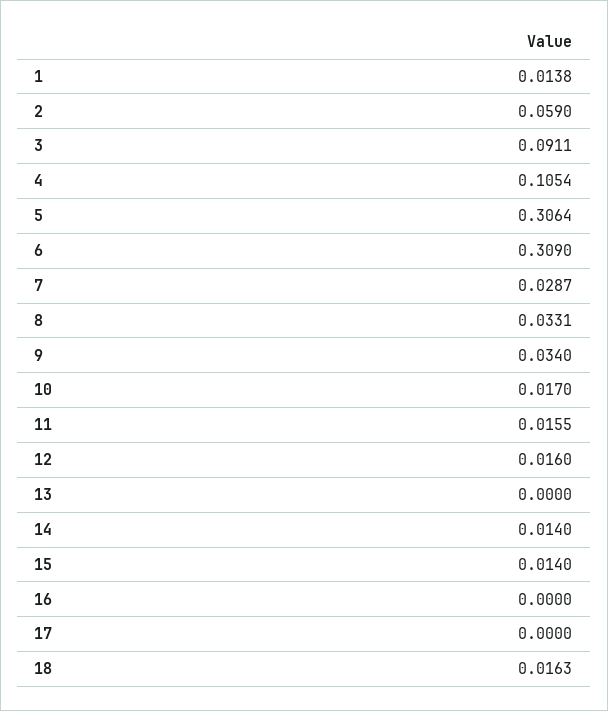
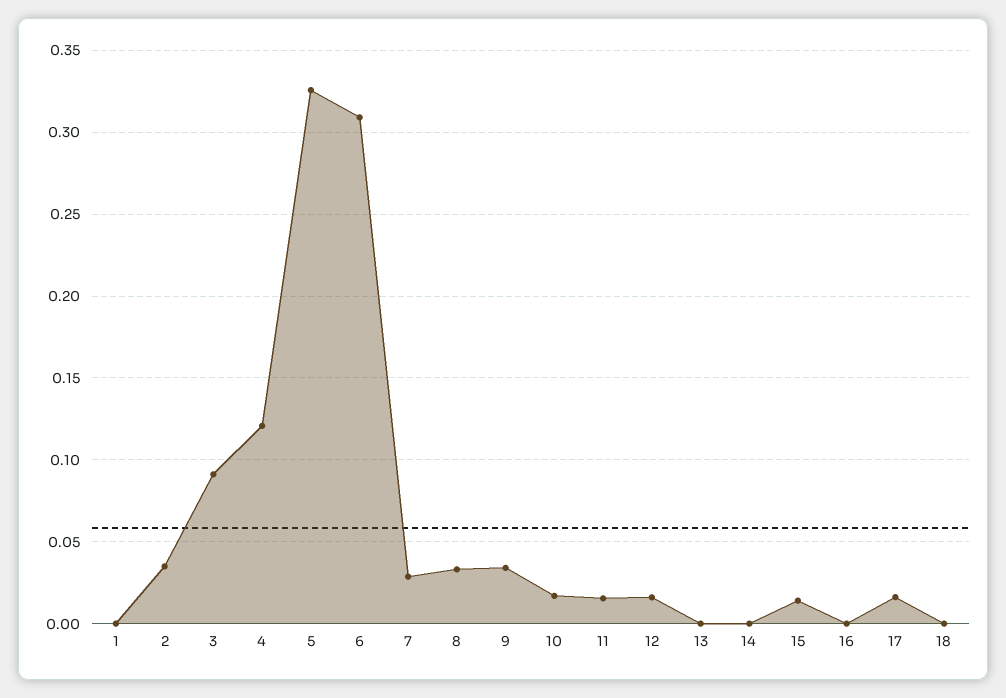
1: 0.0138 -> 0
2: 0.059 -> 0.035
4: 0.1054 -> 0.12
5: 0.3064 -> 0.325
14: 0.014 -> 0
17: 0 -> 0.015
18: 0.0163 -> 0

